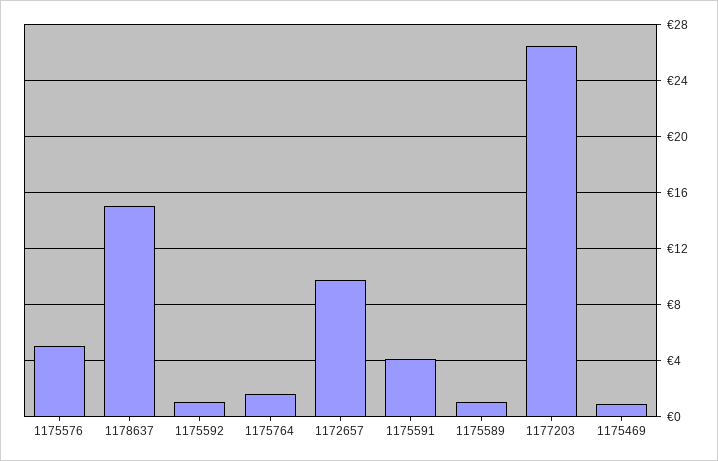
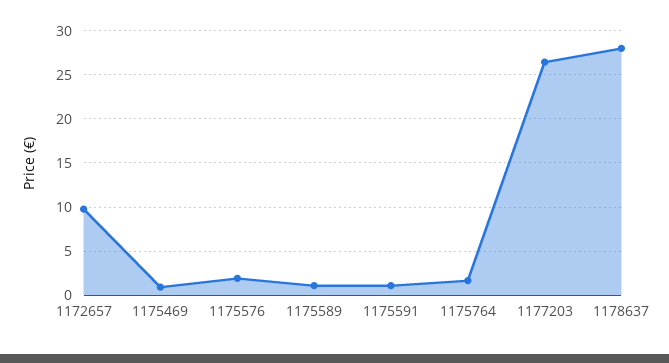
1175576: 5 -> 2
1178637: 15 -> 28
1175592: 1 -> none
1175591: 4 -> 1

